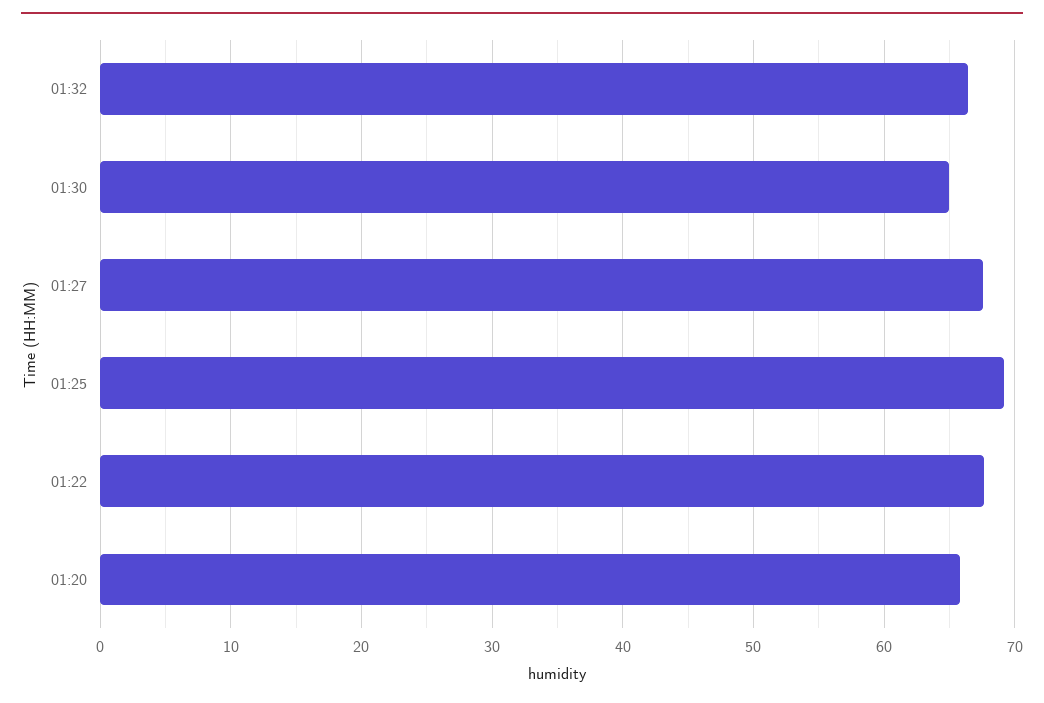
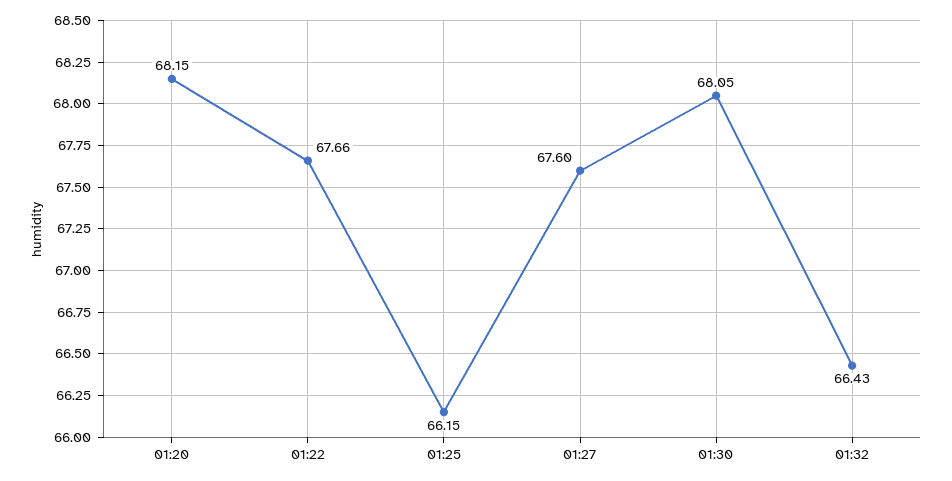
01:30: 65 -> 68.05
01:25: 69 -> 66.15
01:20: 66 -> 68.15

